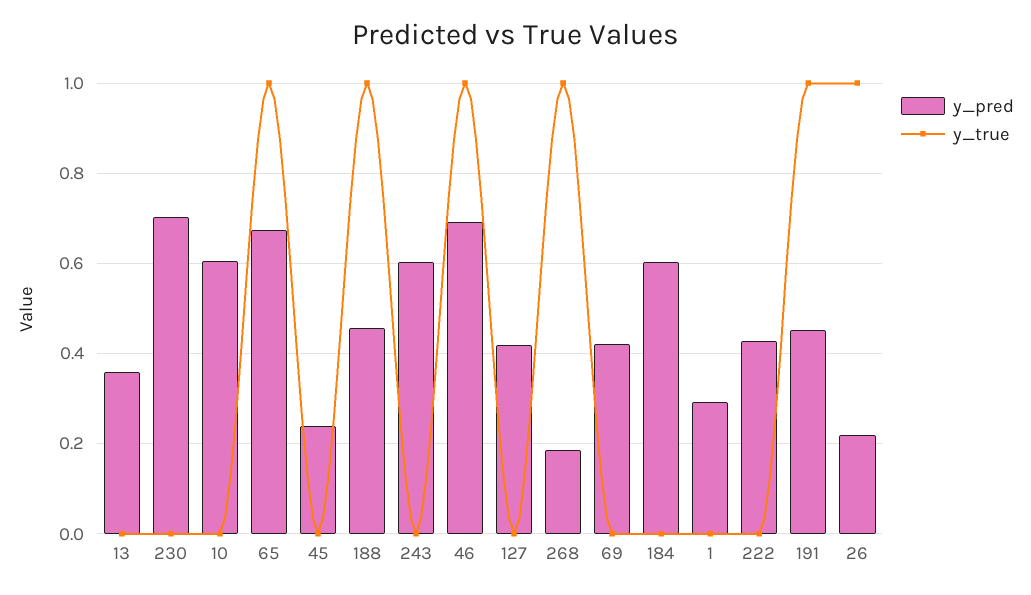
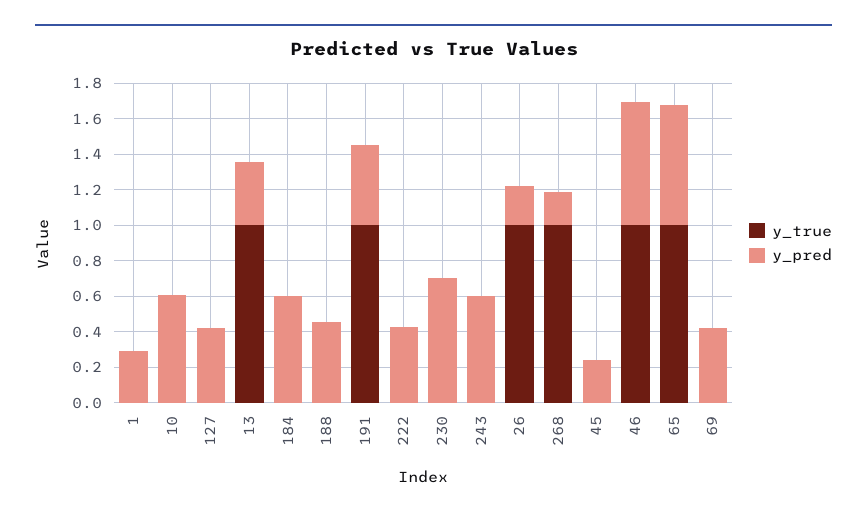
y_true, 13: 0 -> 1
y_true, 188: 1 -> 0

